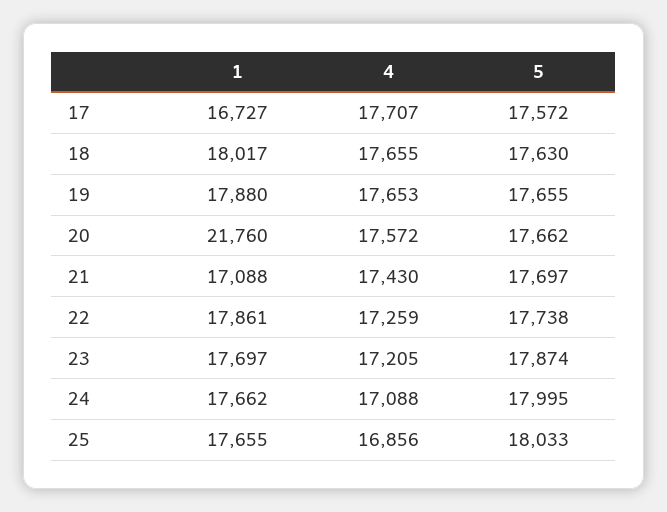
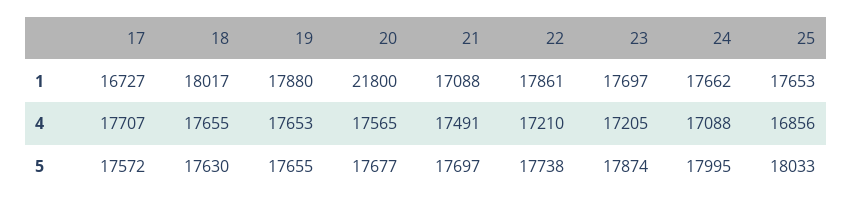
1, 20: 21760 -> 21800
4, 20: 17572 -> 17565
5, 20: 17662 -> 17677
4, 21: 17430 -> 17491
4, 22: 17259 -> 17210
1, 25: 17655 -> 17653

